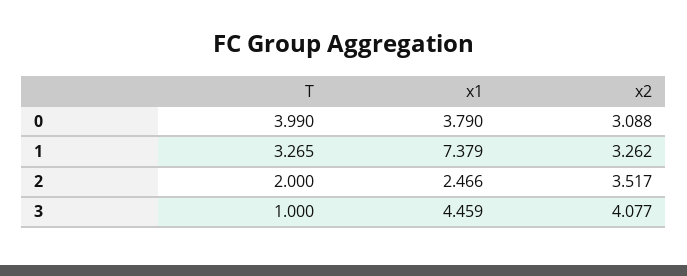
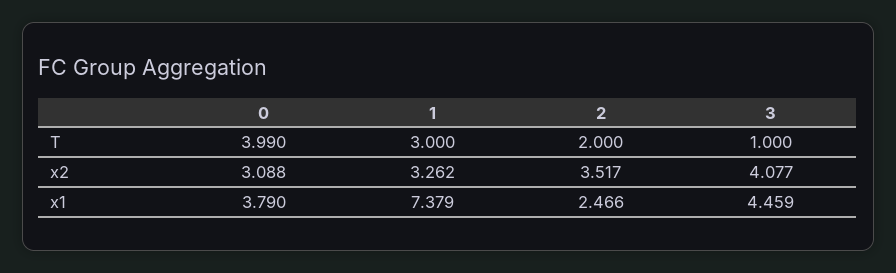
T, 1: 3.265 -> 3

